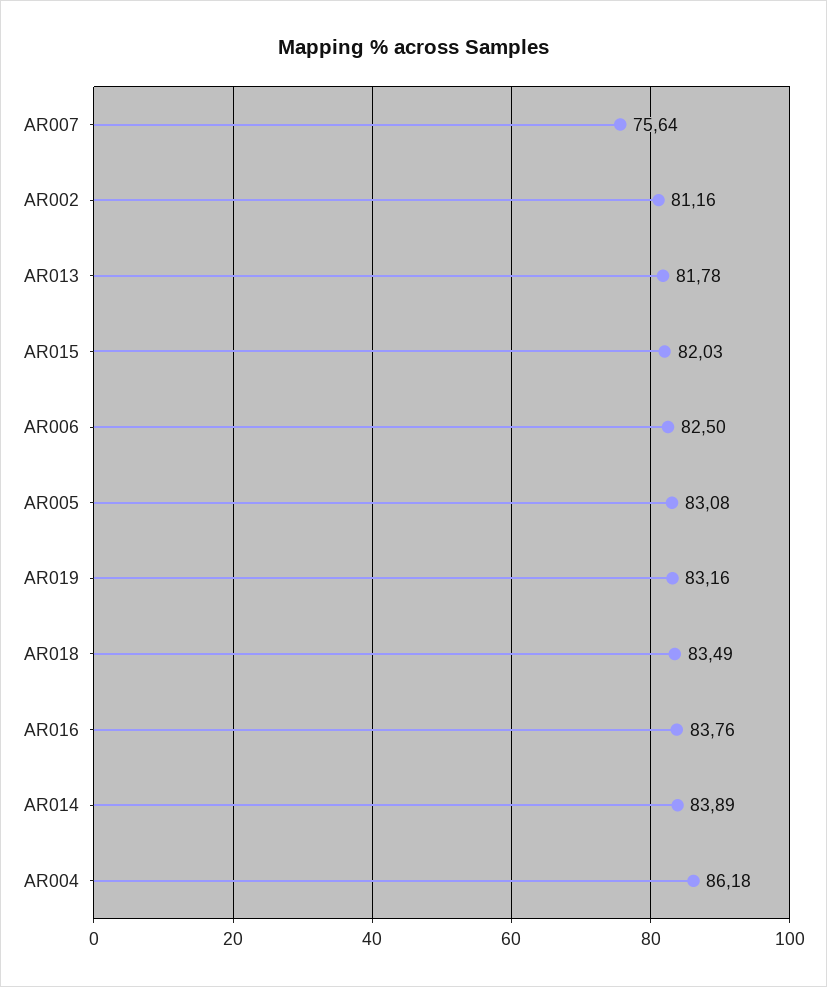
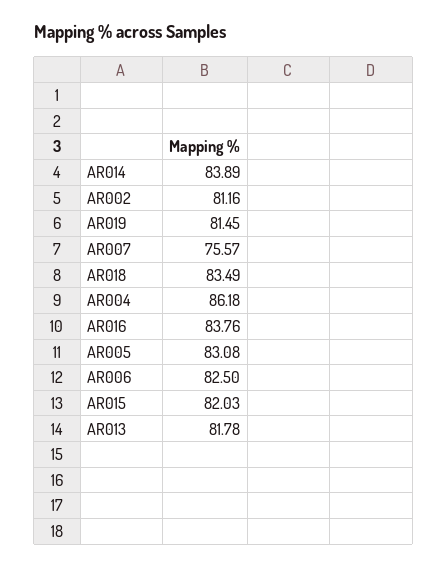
AR007: 75.64 -> 75.57
AR019: 83.16 -> 81.45

